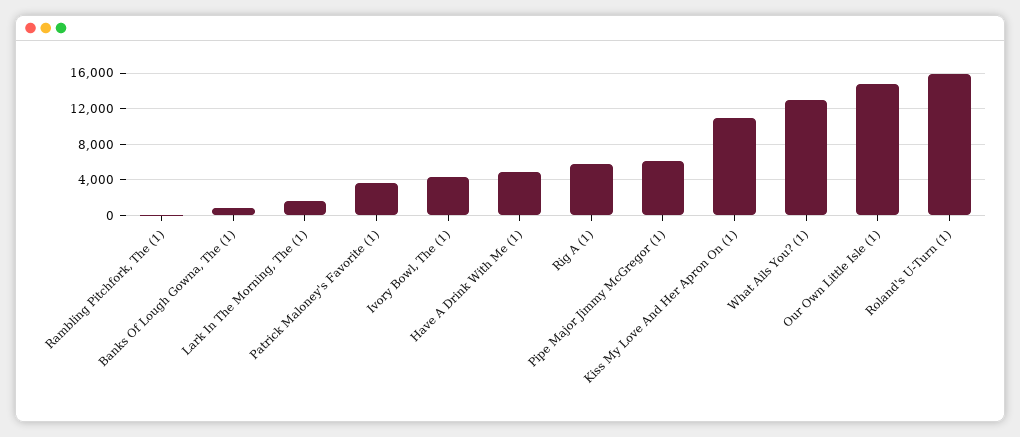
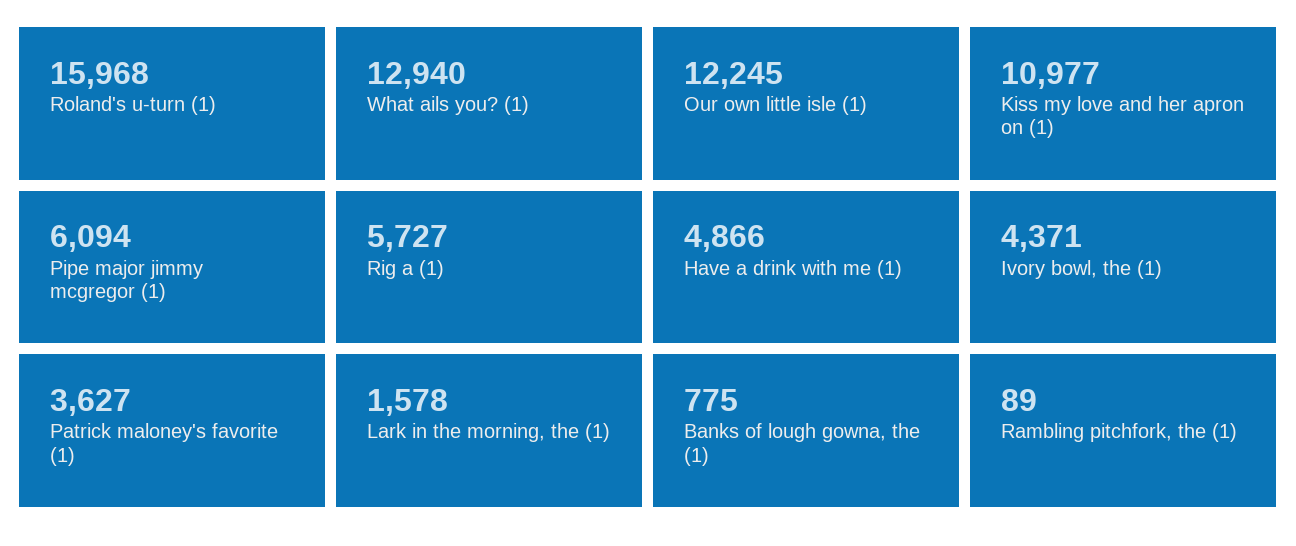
Our Own Little Isle (1): 15000 -> 12245

